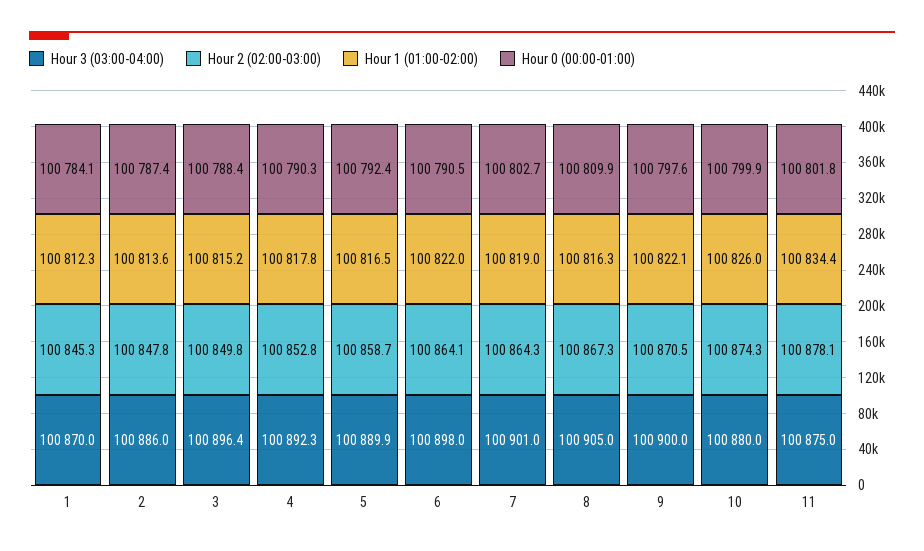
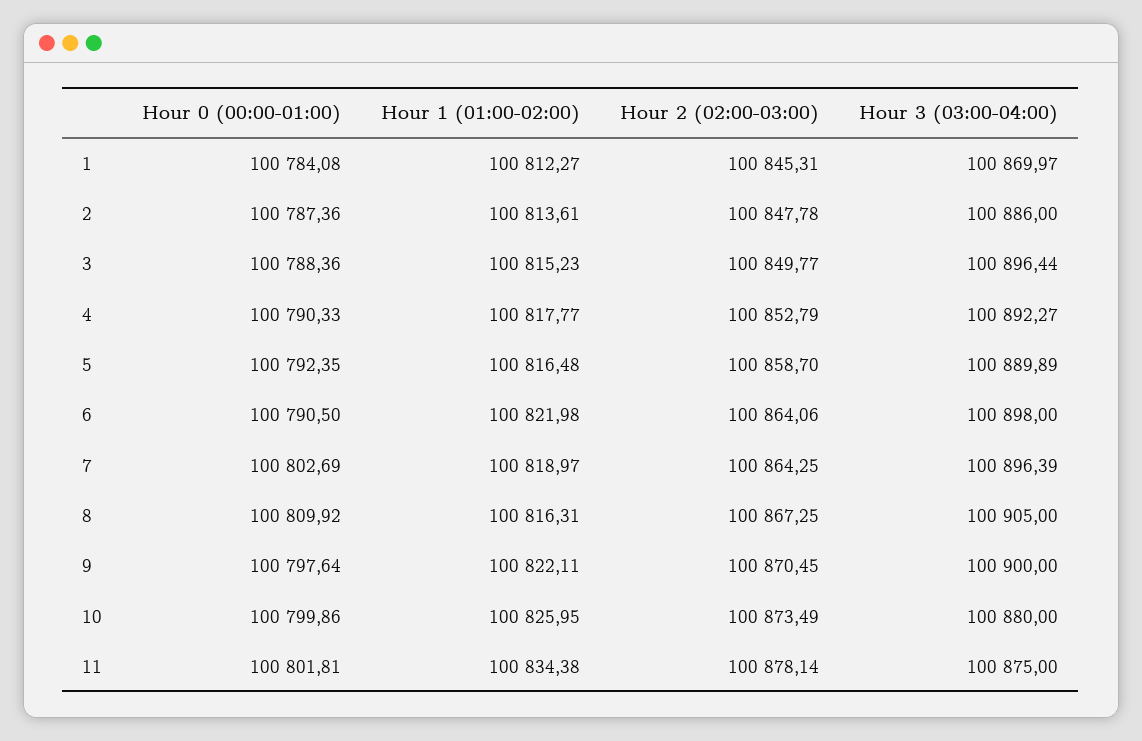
Hour 3 (03:00-04:00), 7: 100901 -> 100896.39
Hour 2 (02:00-03:00), 10: 100874.3 -> 100873.49

